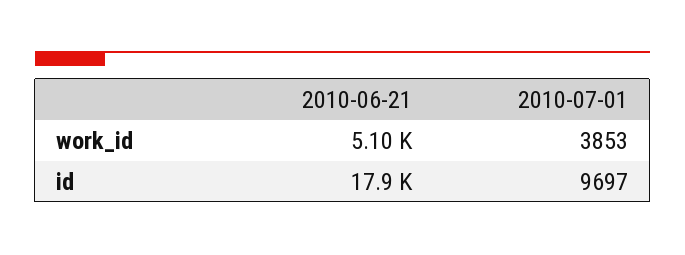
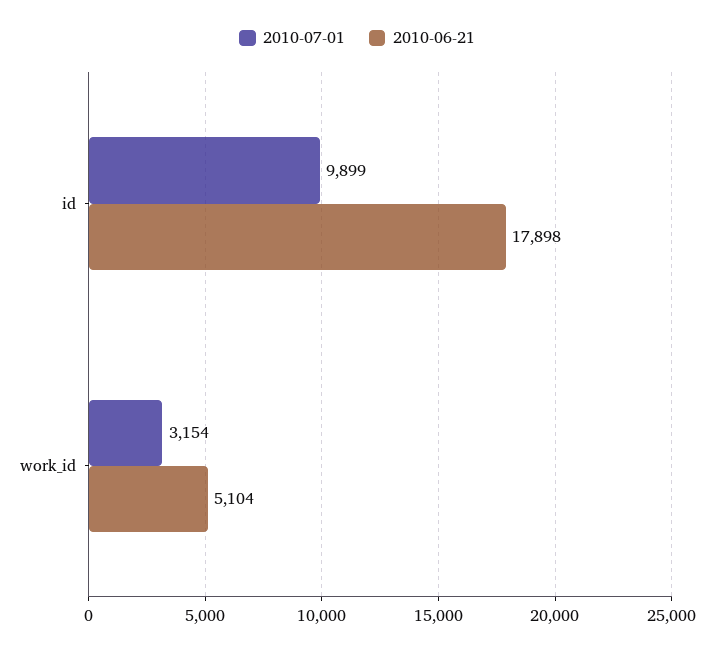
2010-07-01, work_id: 3853 -> 3154
2010-07-01, id: 9697 -> 9899

